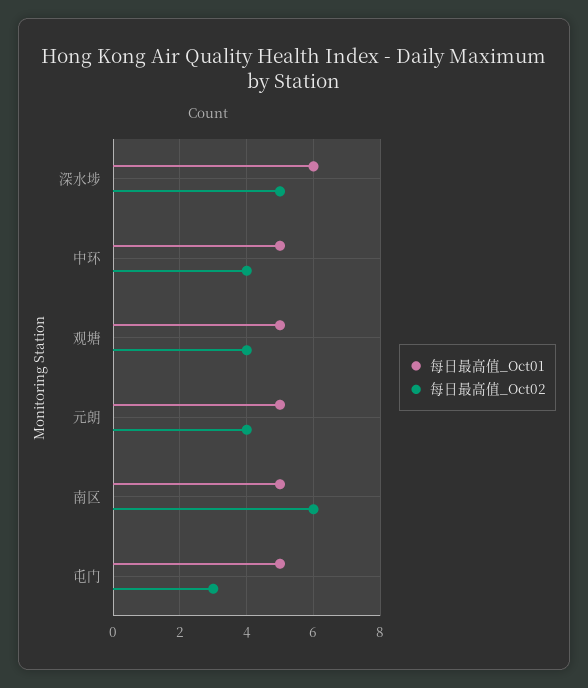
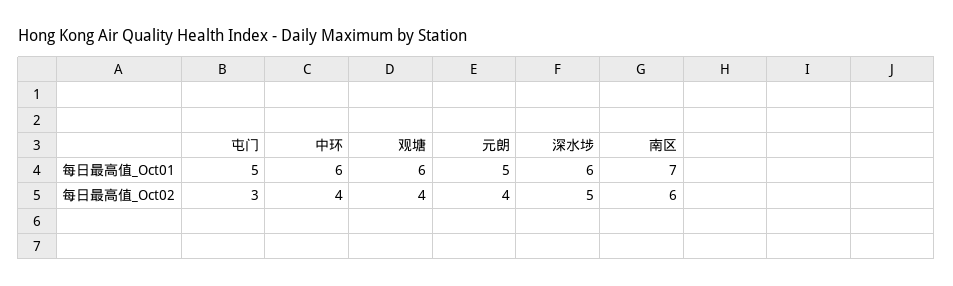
每日最高值_Oct01, 中环: 5 -> 6
每日最高值_Oct01, 观塘: 5 -> 6
每日最高值_Oct01, 南区: 5 -> 7

